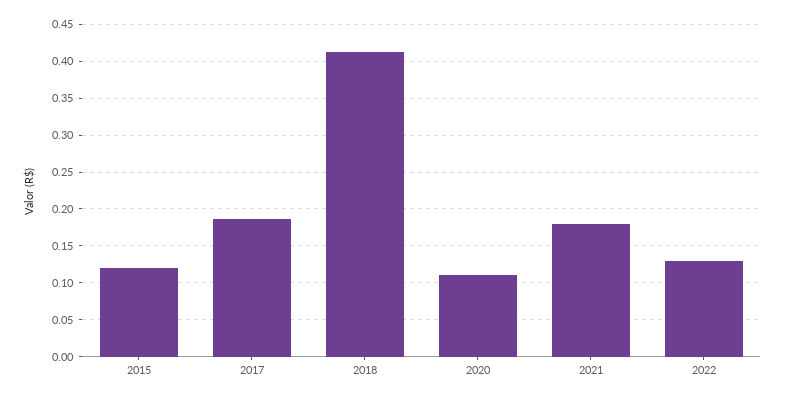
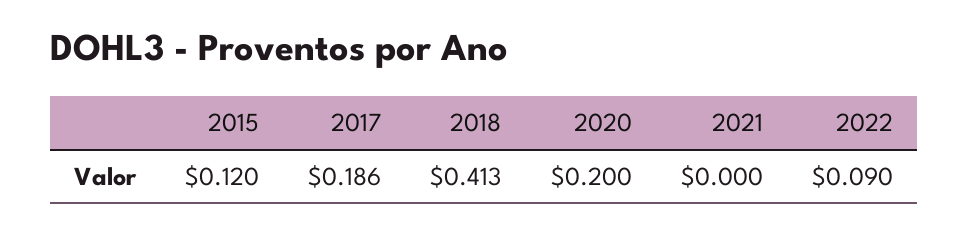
2020: 0.11 -> 0.2
2021: 0.18 -> 0
2022: 0.13 -> 0.09

